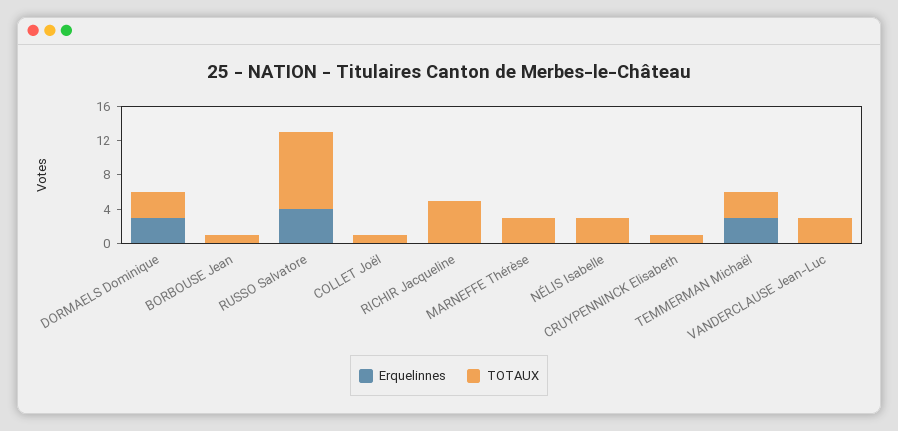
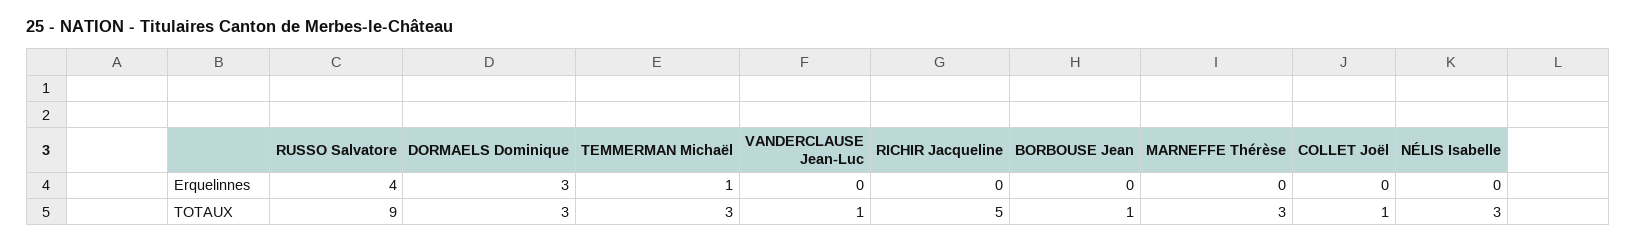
Erquelinnes, CRUYPENNINCK Elisabeth: 0 -> none
TOTAUX, CRUYPENNINCK Elisabeth: 1 -> none
Erquelinnes, TEMMERMAN Michaël: 3 -> 1
TOTAUX, VANDERCLAUSE Jean-Luc: 3 -> 1

